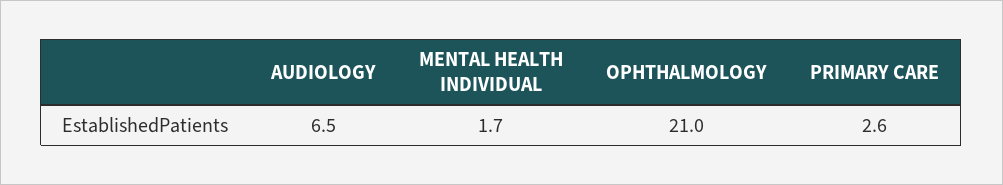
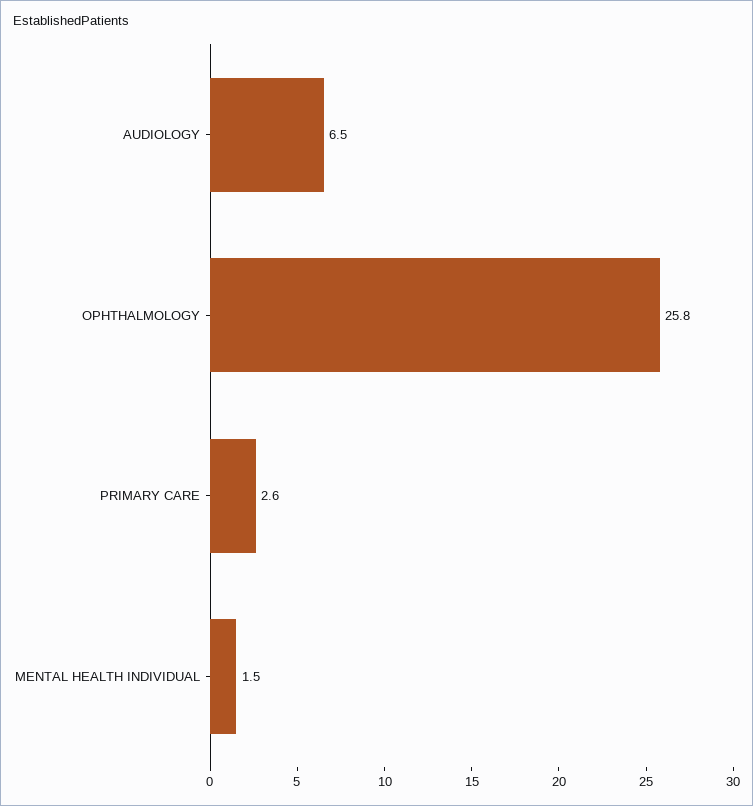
MENTAL HEALTH INDIVIDUAL: 1.7 -> 1.5
OPHTHALMOLOGY: 21 -> 25.8

